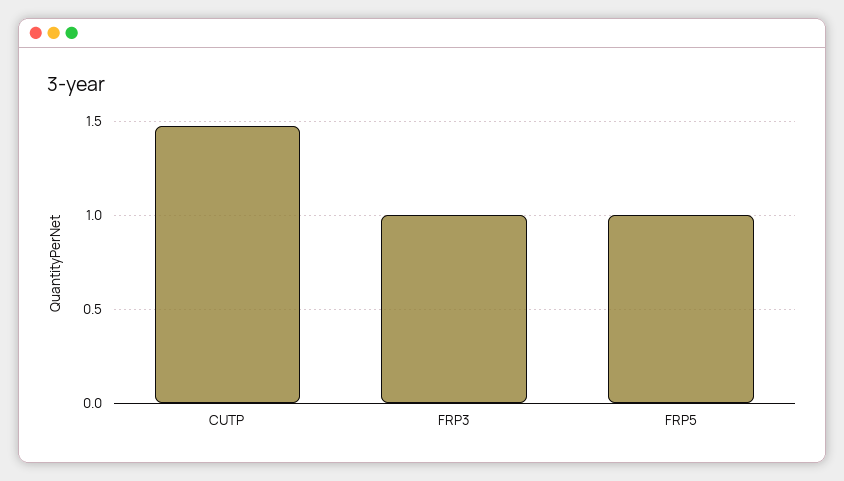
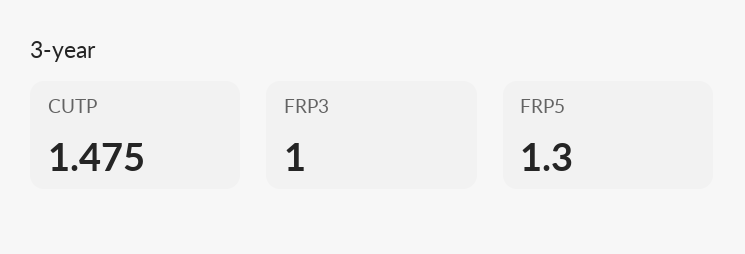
FRP5: 1 -> 1.3

